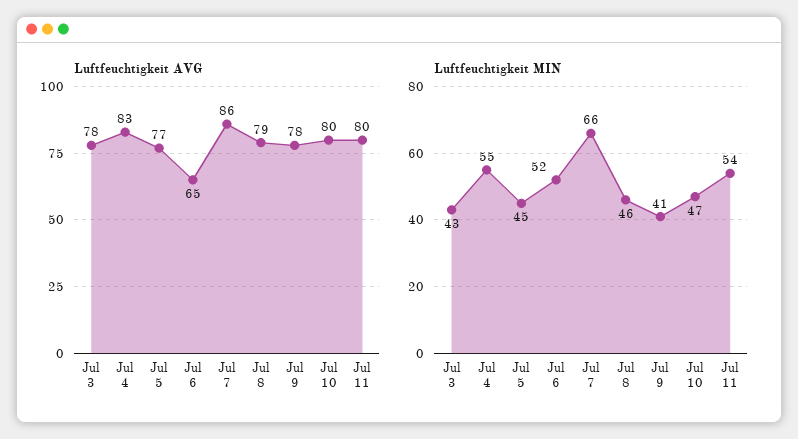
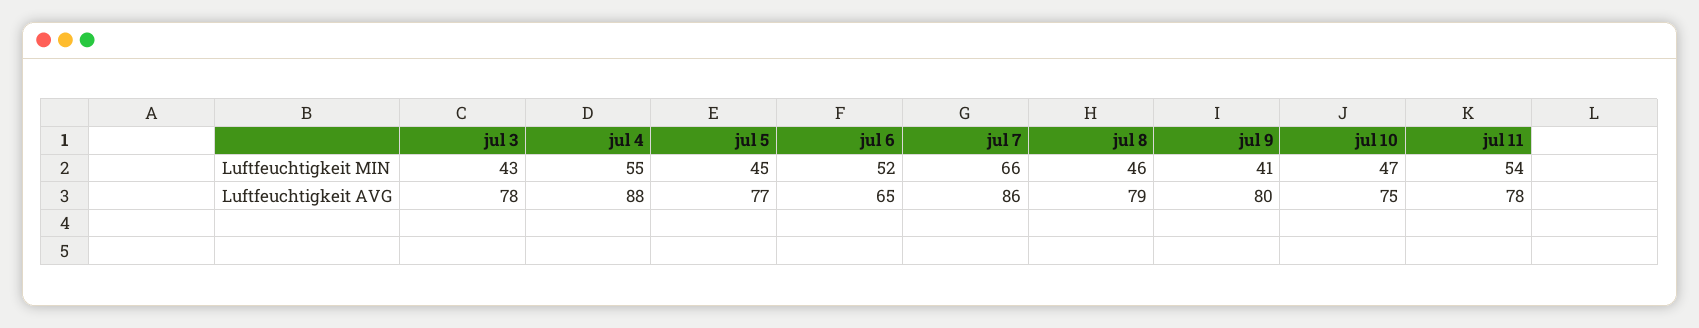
Luftfeuchtigkeit AVG, Jul 4: 83 -> 88
Luftfeuchtigkeit AVG, Jul 9: 78 -> 80
Luftfeuchtigkeit AVG, Jul 10: 80 -> 75
Luftfeuchtigkeit AVG, Jul 11: 80 -> 78

